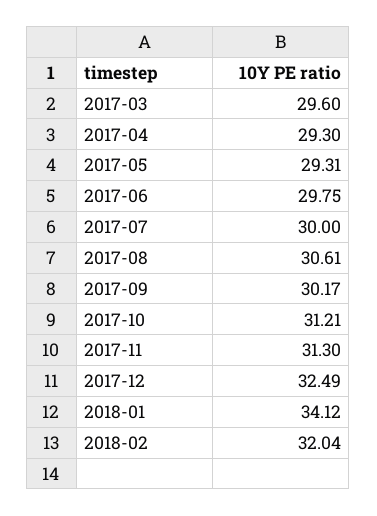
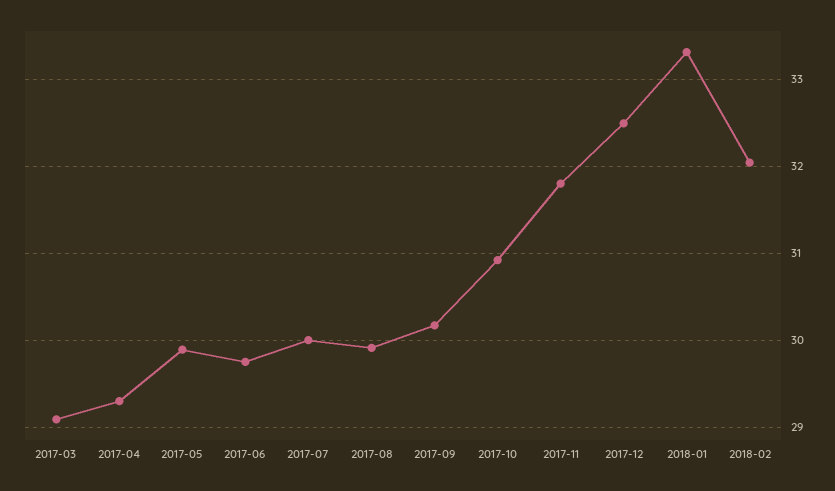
2017-03: 29.6 -> 29.1
2017-05: 29.31 -> 29.9
2017-08: 30.61 -> 29.9
2017-10: 31.21 -> 30.9
2017-11: 31.3 -> 31.8
2018-01: 34.12 -> 33.3

